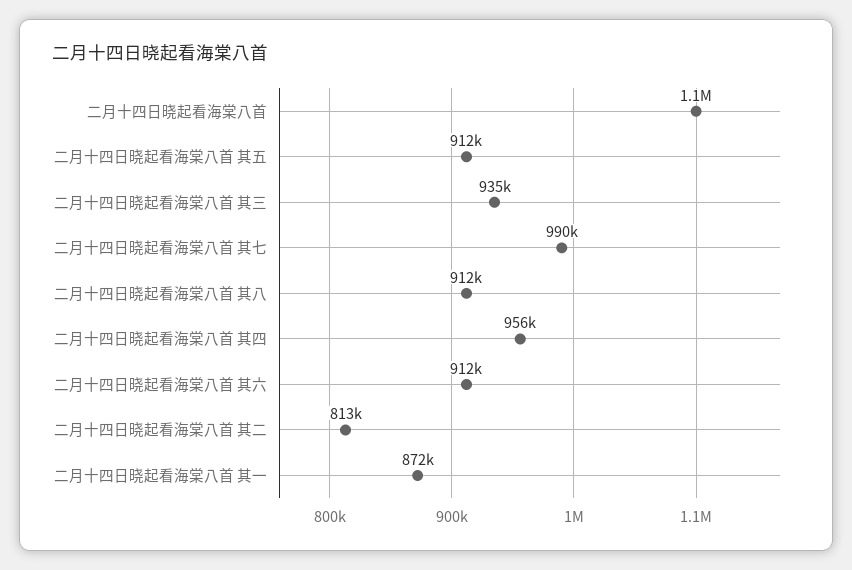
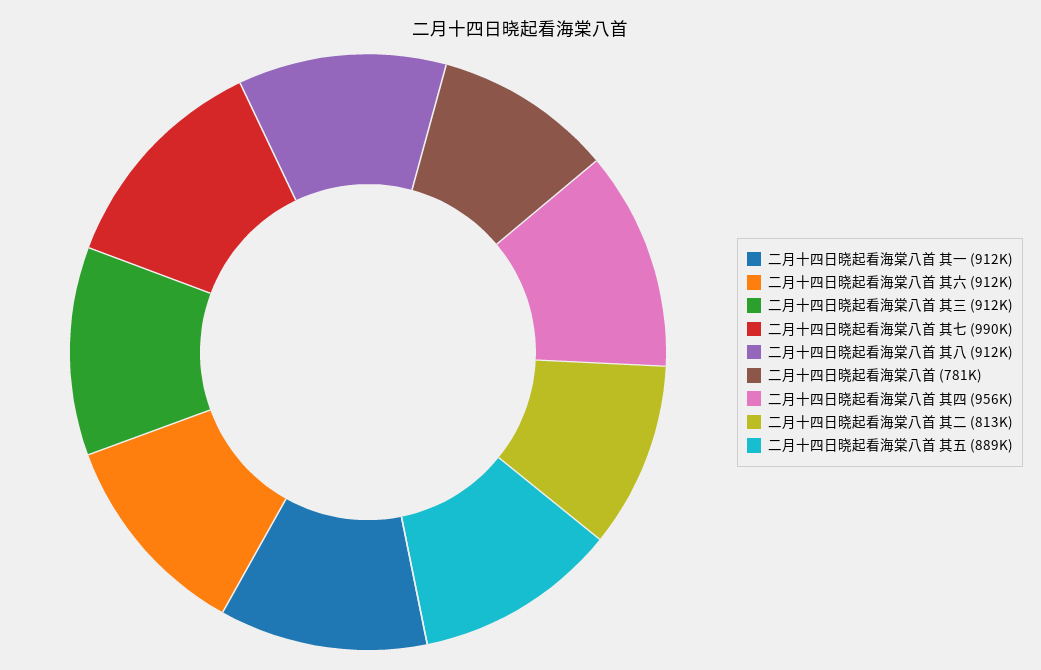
二月十四日晓起看海棠八首: 1100000 -> 781000
二月十四日晓起看海棠八首 其五: 912000 -> 889000
二月十四日晓起看海棠八首 其三: 935000 -> 912000
二月十四日晓起看海棠八首 其一: 872000 -> 912000

